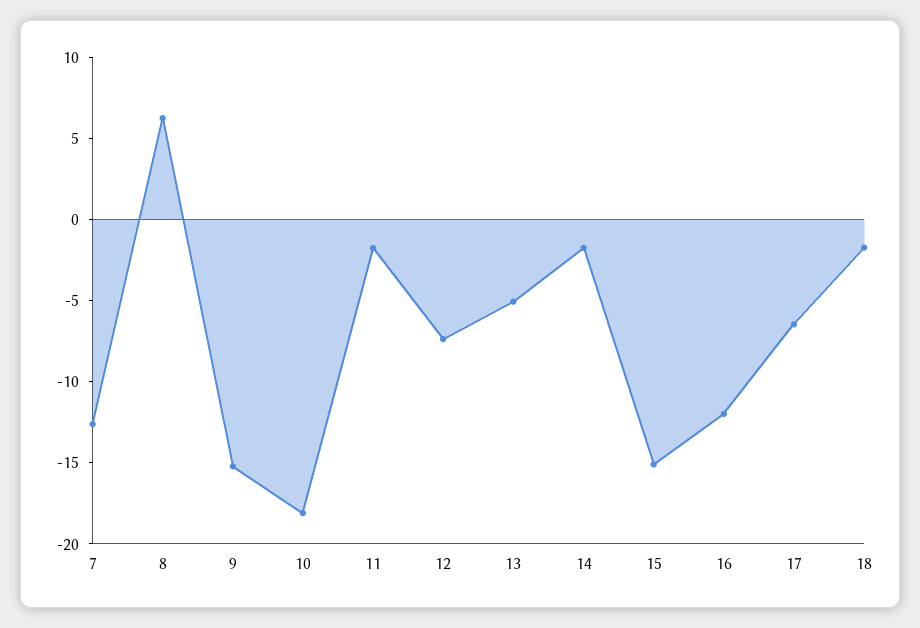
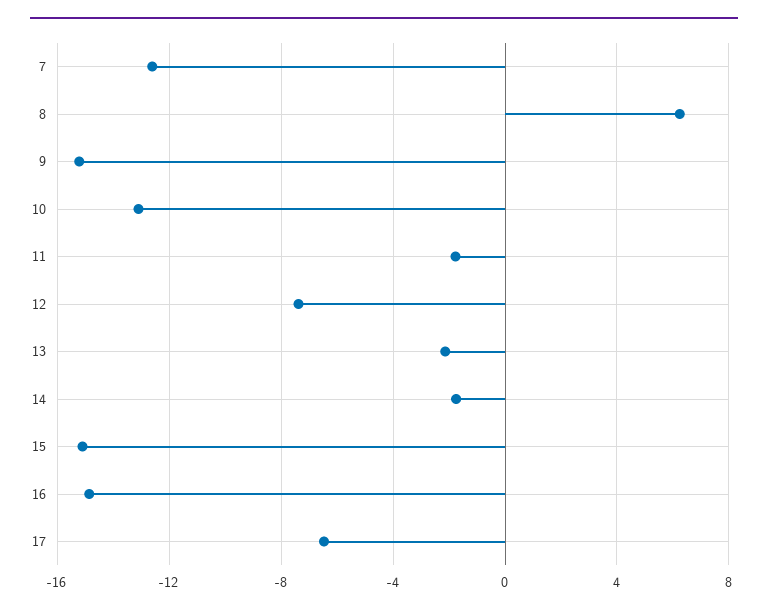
10: -18 -> -13
13: -5 -> -2
16: -12 -> -15
18: -2 -> none

